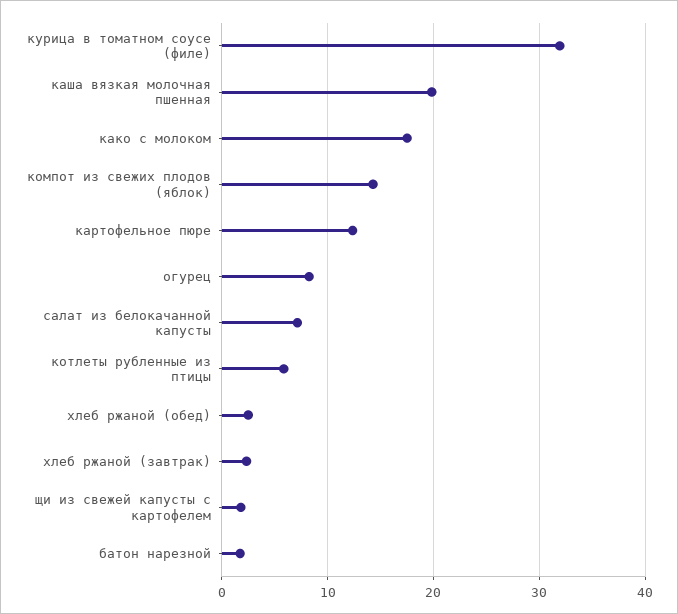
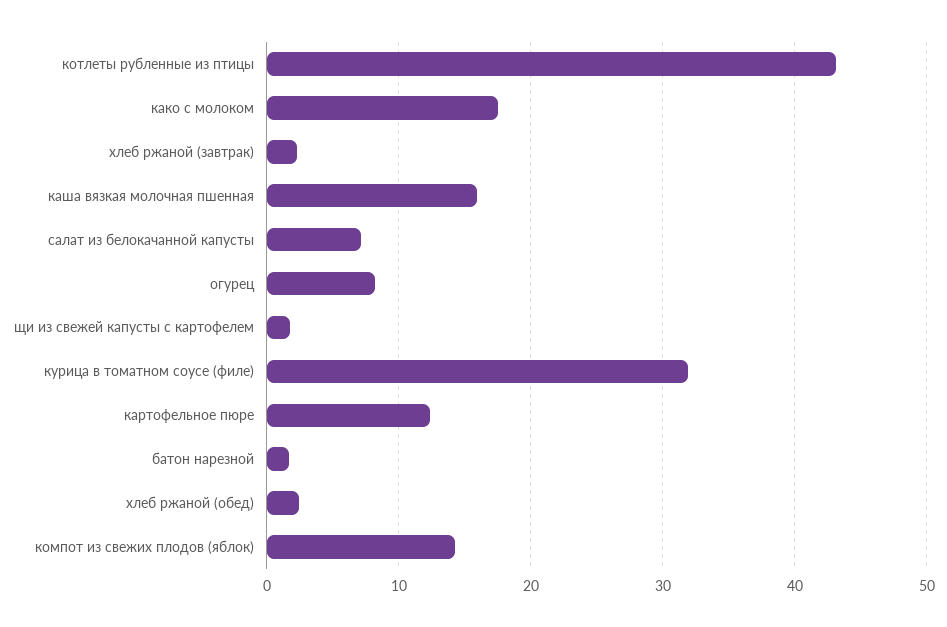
каша вязкая молочная пшенная: 20 -> 16
котлеты рубленные из птицы: 6 -> 43

